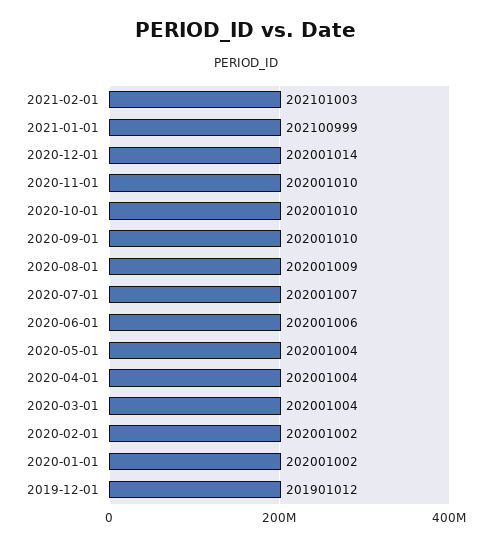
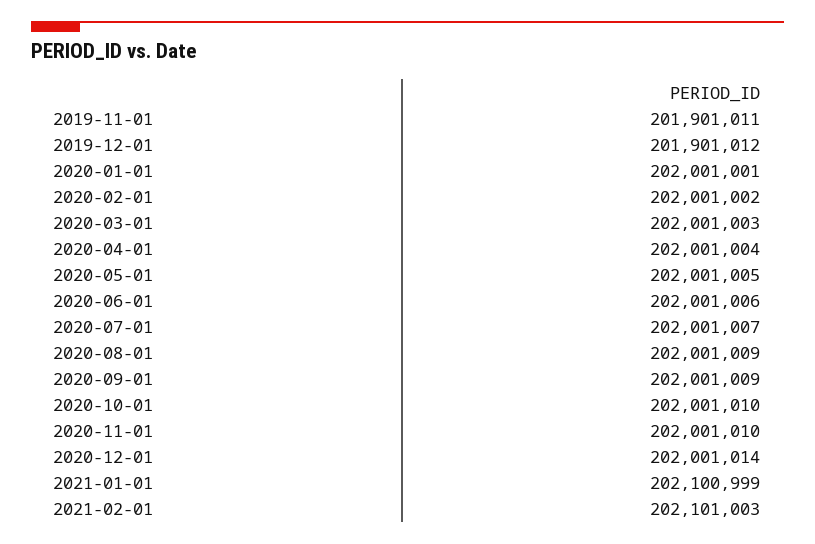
2020-09-01: 202001010 -> 202001009
2020-05-01: 202001004 -> 202001005
2020-03-01: 202001004 -> 202001003
2020-01-01: 202001002 -> 202001001
2019-11-01: none -> 201901011

